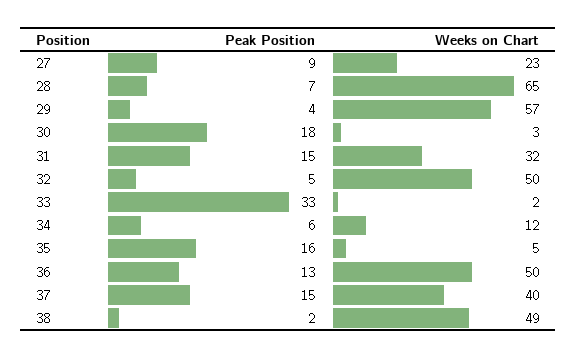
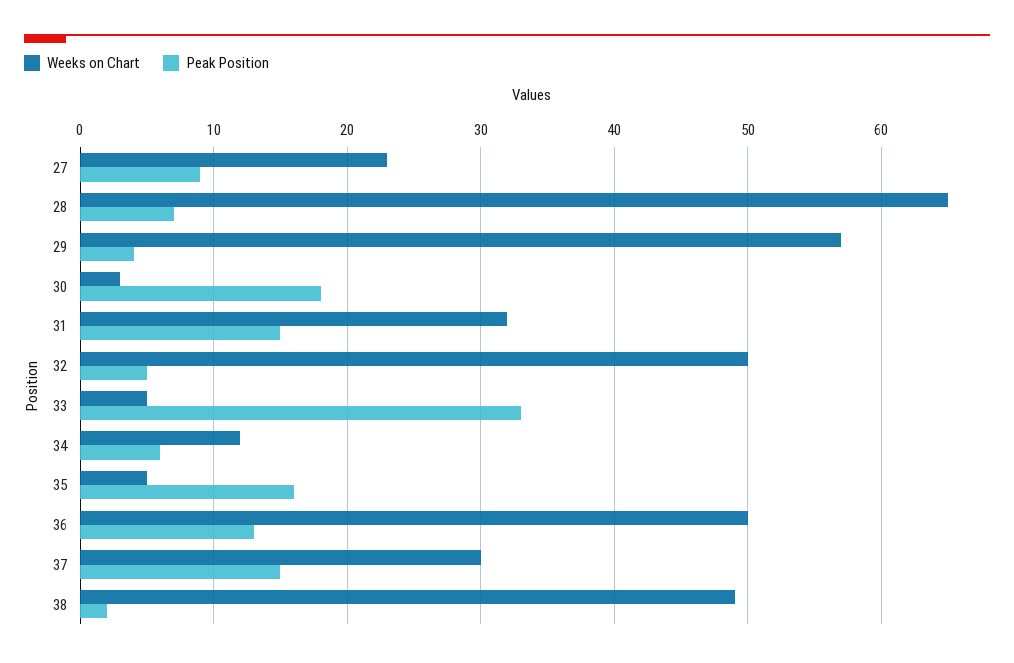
Weeks on Chart, 33: 2 -> 5
Weeks on Chart, 37: 40 -> 30

